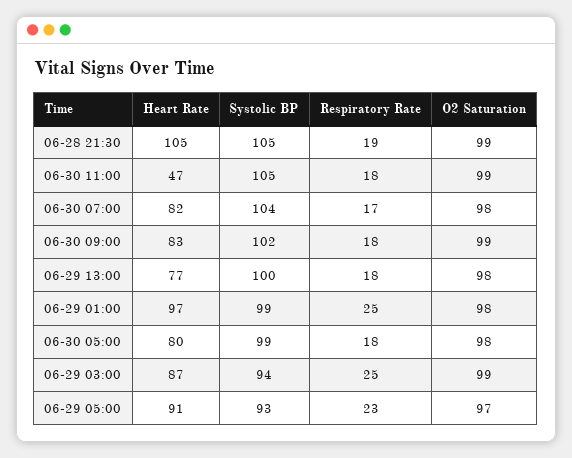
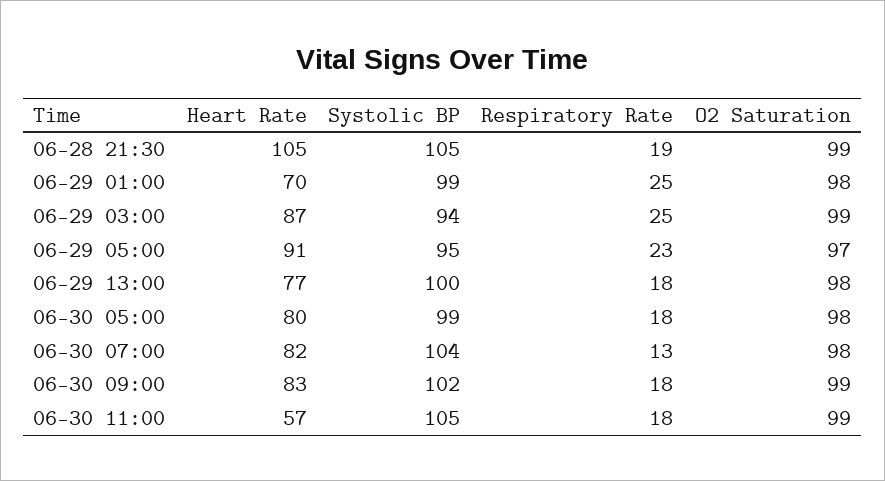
Heart Rate, 06-30 11:00: 47 -> 57
Respiratory Rate, 06-30 07:00: 17 -> 13
Heart Rate, 06-29 01:00: 97 -> 70
Systolic BP, 06-29 05:00: 93 -> 95

